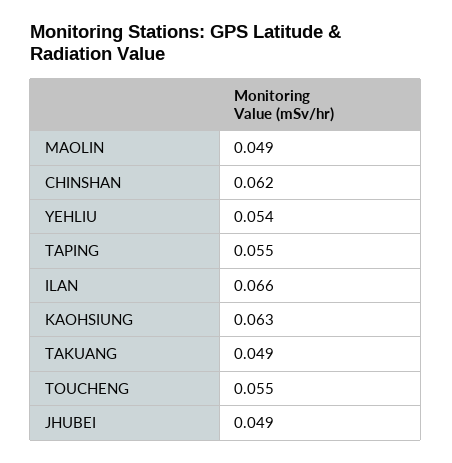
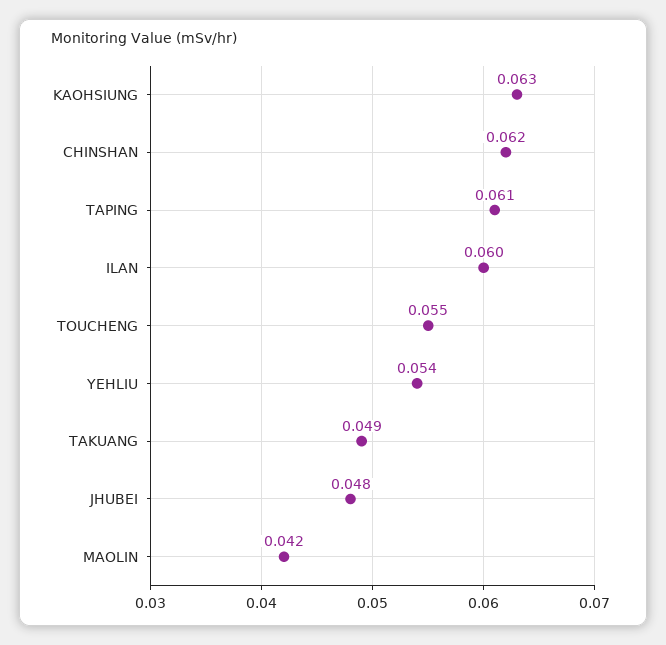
MAOLIN: 0.049 -> 0.042
TAPING: 0.055 -> 0.061
ILAN: 0.066 -> 0.06
JHUBEI: 0.049 -> 0.048

